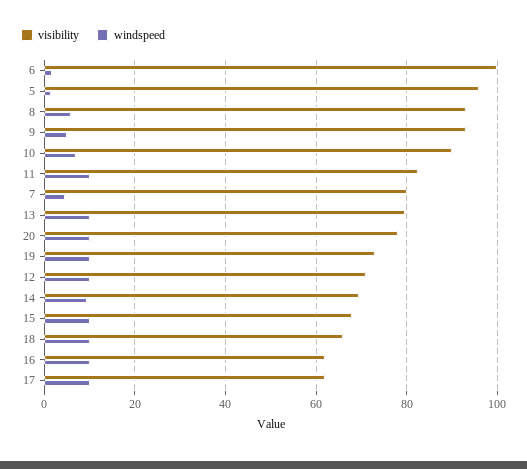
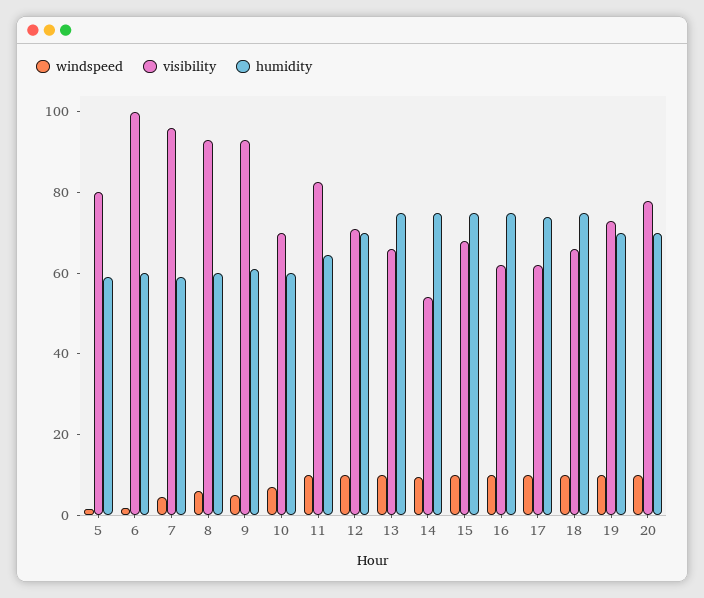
visibility, 5: 96 -> 80
visibility, 10: 90 -> 70
visibility, 7: 80 -> 95
visibility, 13: 80 -> 65
visibility, 14: 70 -> 55
humidity, 5: none -> 60
humidity, 6: none -> 60
humidity, 7: none -> 60
humidity, 8: none -> 60
humidity, 9: none -> 60
humidity, 10: none -> 60
humidity, 11: none -> 65
humidity, 12: none -> 70
humidity, 13: none -> 75
humidity, 14: none -> 75
humidity, 15: none -> 75
humidity, 16: none -> 75
humidity, 17: none -> 75
humidity, 18: none -> 75
humidity, 19: none -> 70
humidity, 20: none -> 70

